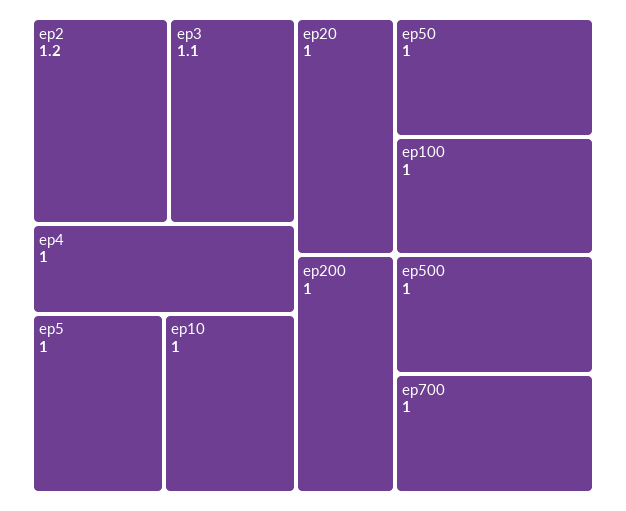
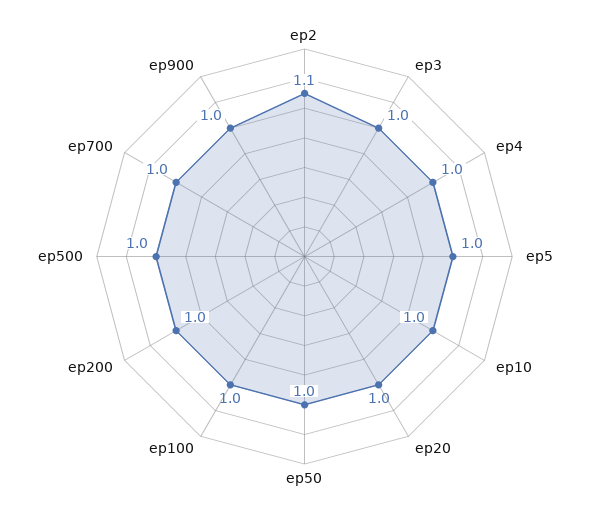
ep2: 1.2 -> 1.1
ep3: 1.1 -> 1
ep900: none -> 1

